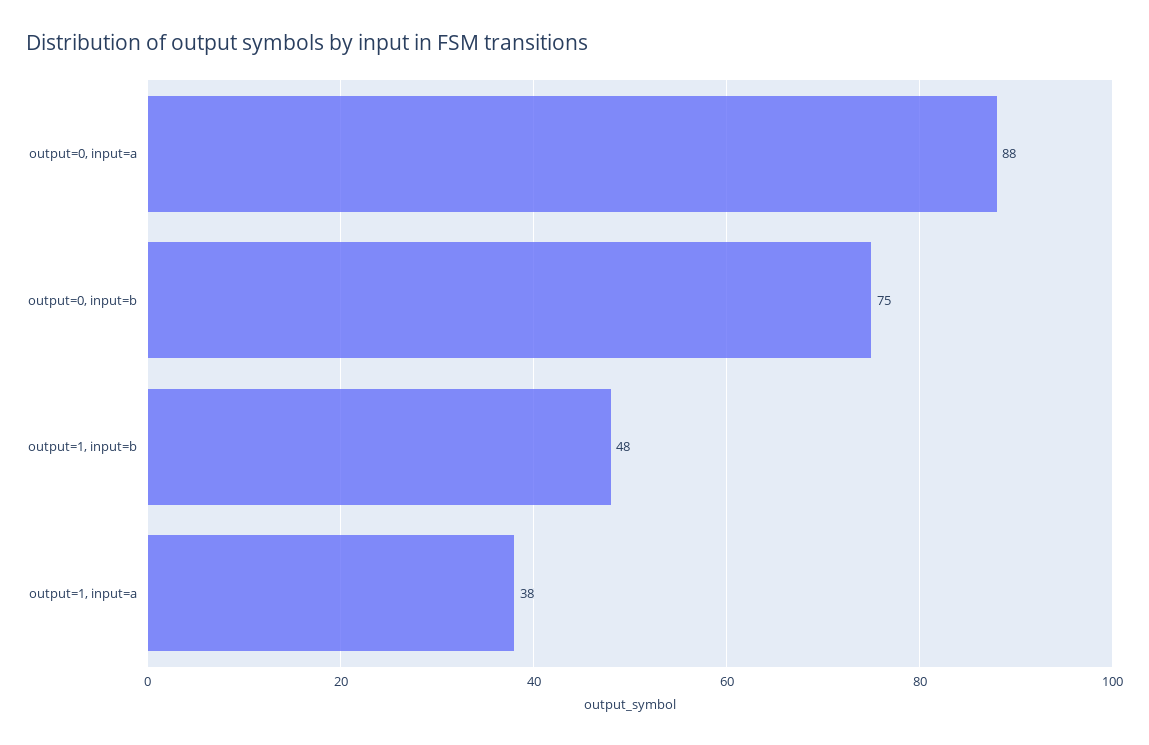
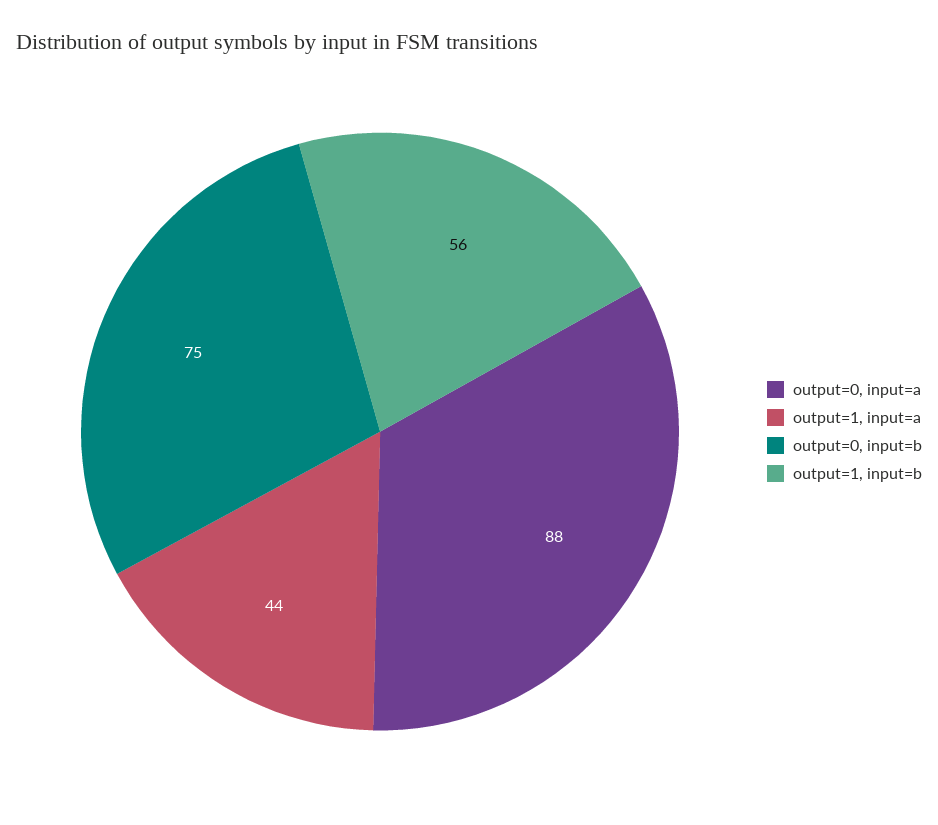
output=1, input=b: 48 -> 56
output=1, input=a: 38 -> 44

